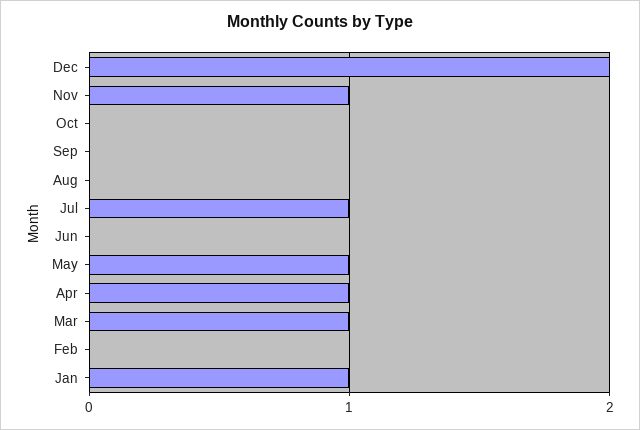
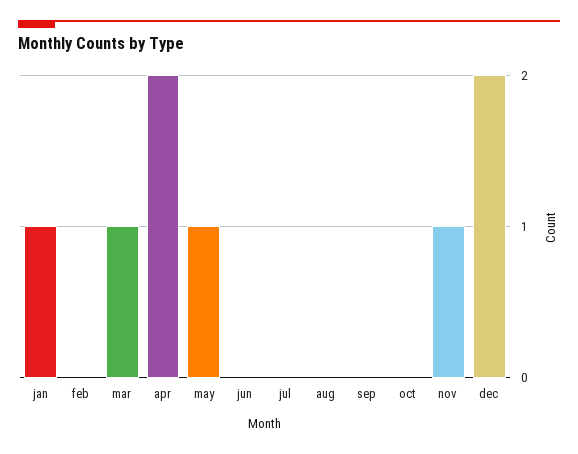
Jul: 1 -> 0
Apr: 1 -> 2

